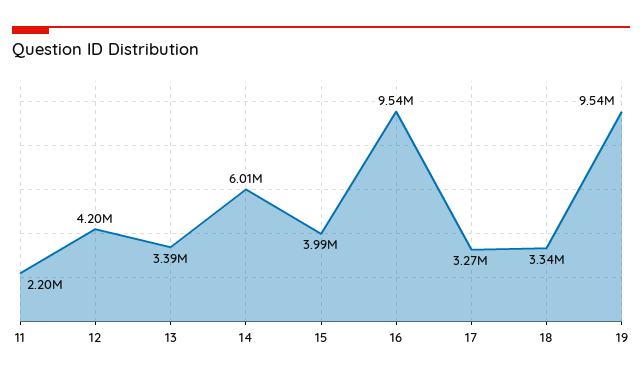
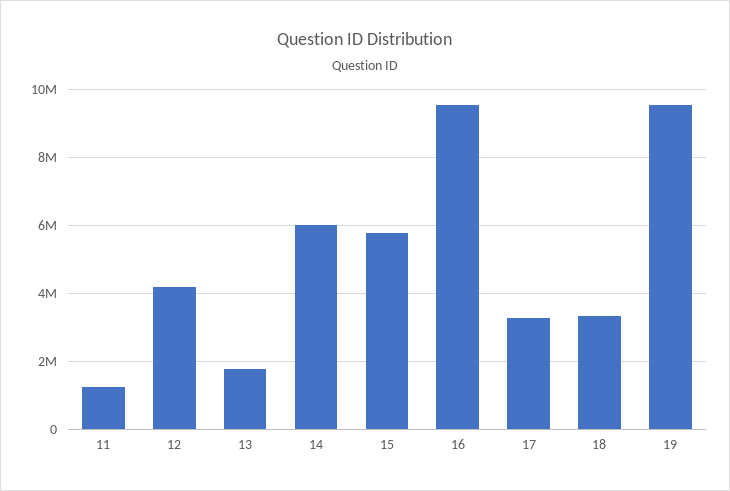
11: 2200000 -> 1200000
13: 3390000 -> 1800000
15: 3990000 -> 5800000

